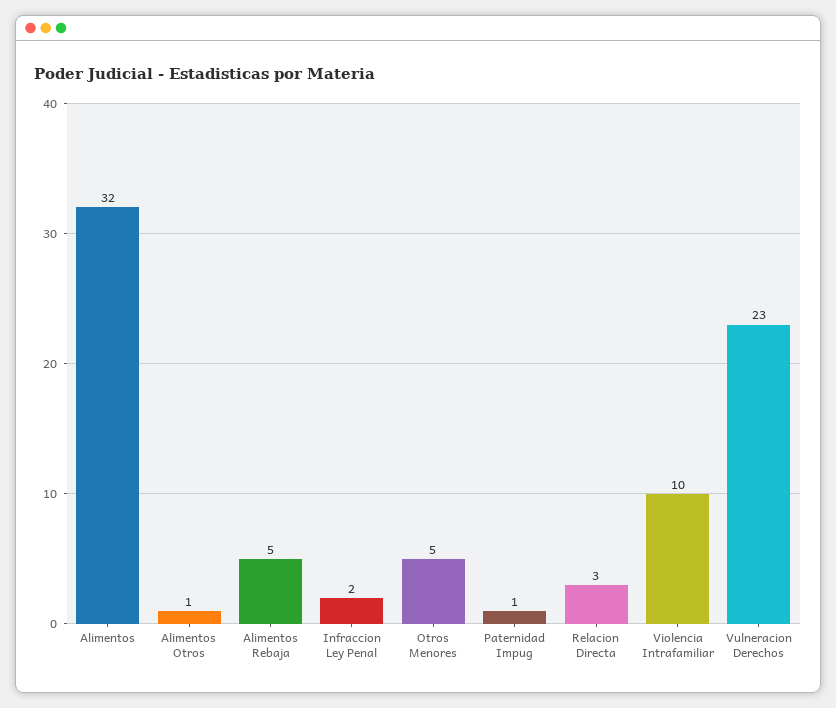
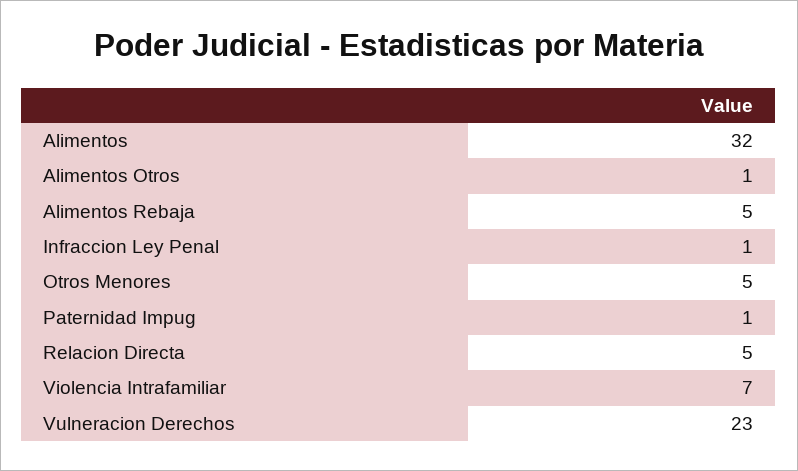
Infraccion Ley Penal: 2 -> 1
Relacion Directa: 3 -> 5
Violencia Intrafamiliar: 10 -> 7

